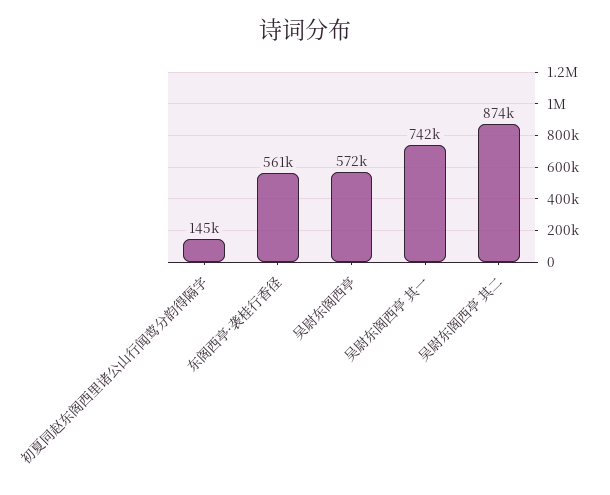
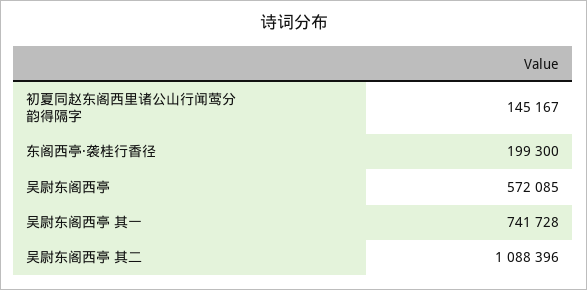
东阁西亭·袭桂行香径: 561000 -> 199300
吴尉东阁西亭 其二: 874000 -> 1088396

